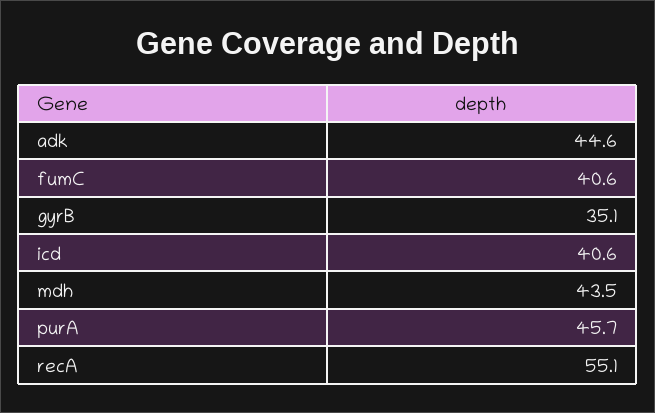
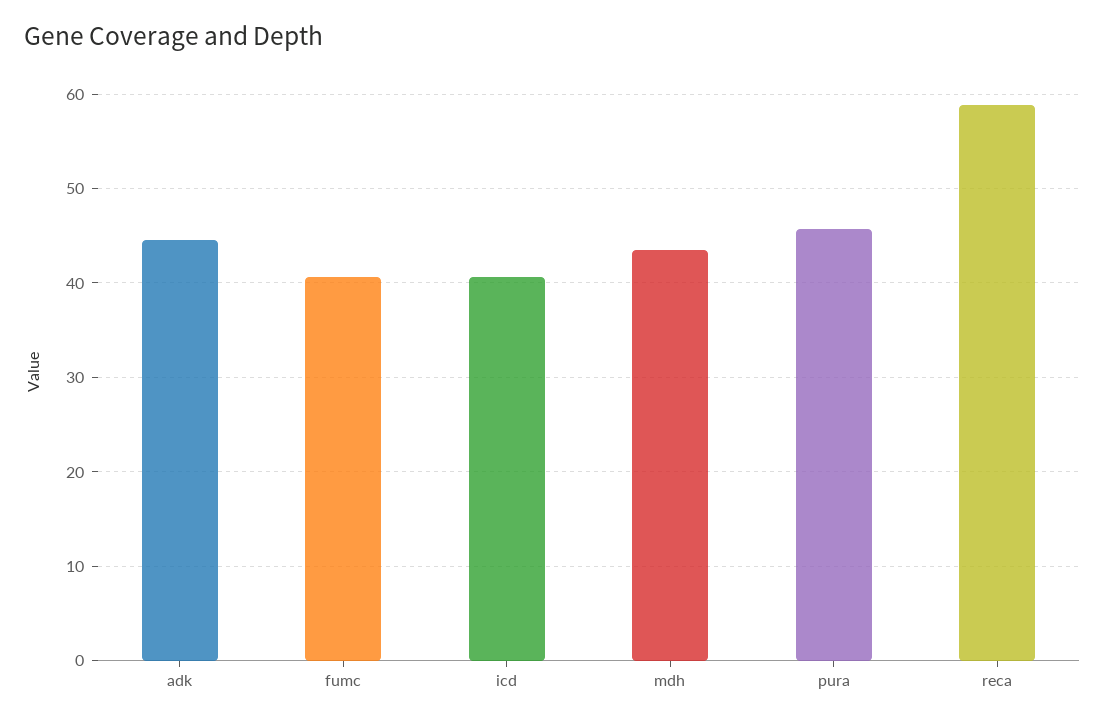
gyrB: 35.1 -> none
recA: 55.1 -> 59

